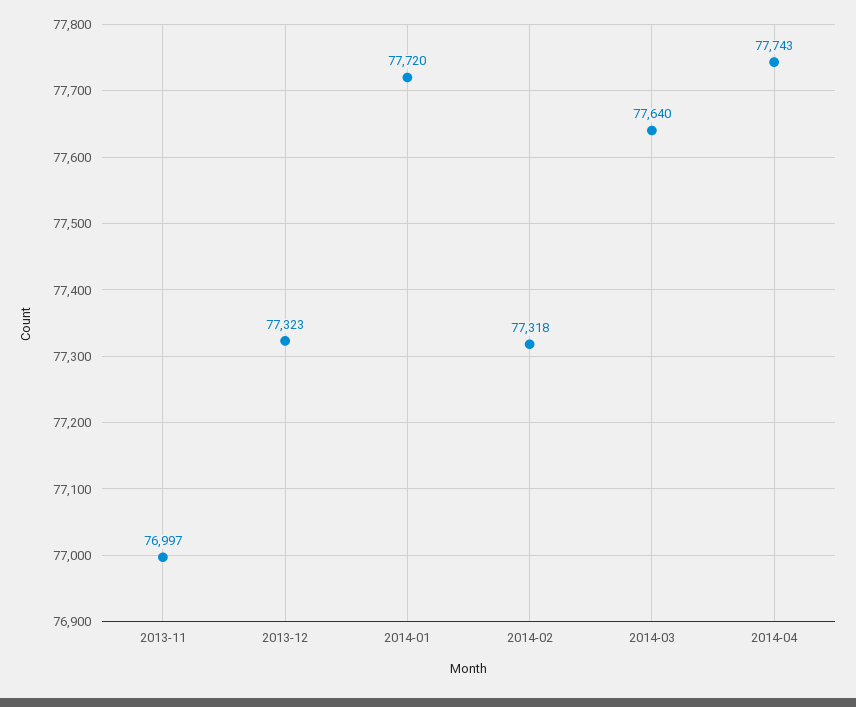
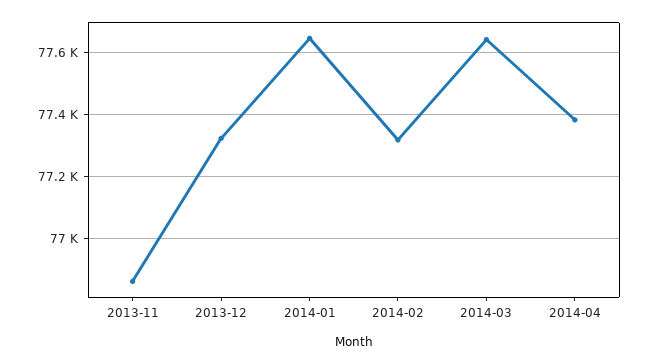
2013-11: 76997 -> 76860
2014-01: 77720 -> 77640
2014-04: 77743 -> 77380

